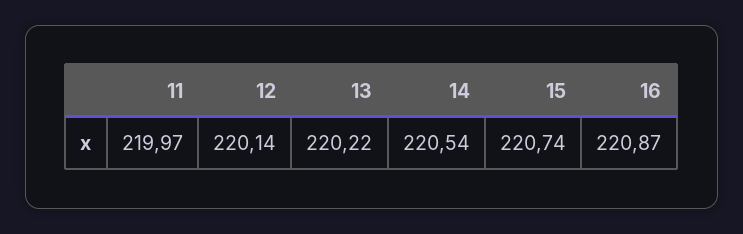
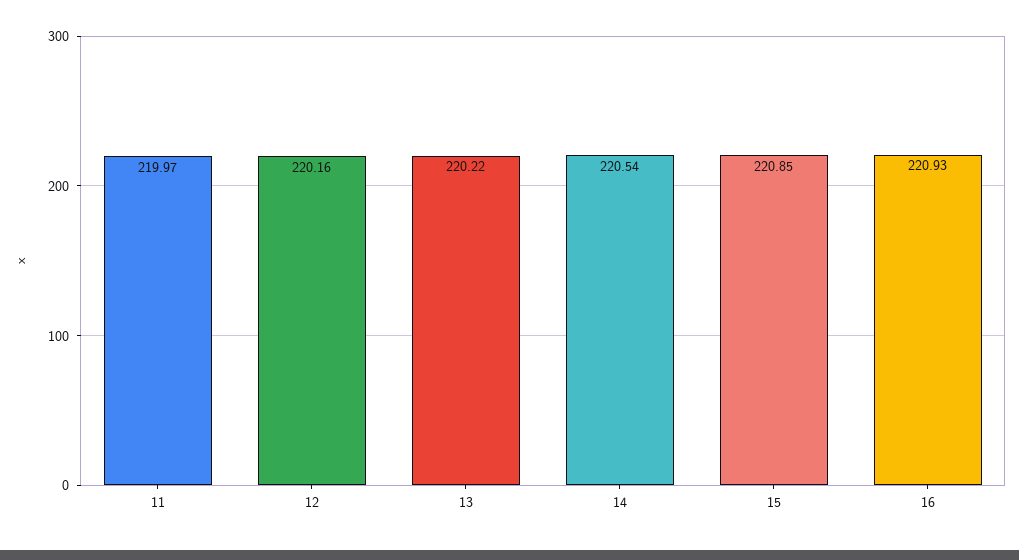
12: 220.14 -> 220.16
15: 220.74 -> 220.85
16: 220.87 -> 220.93

